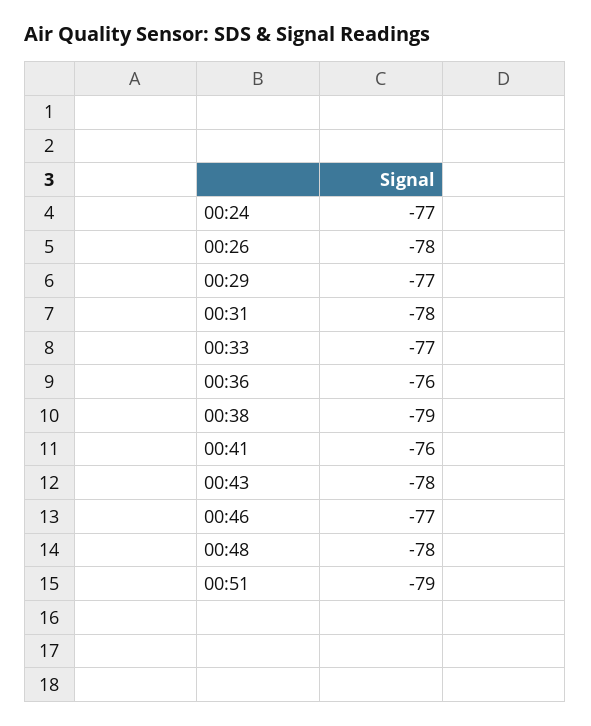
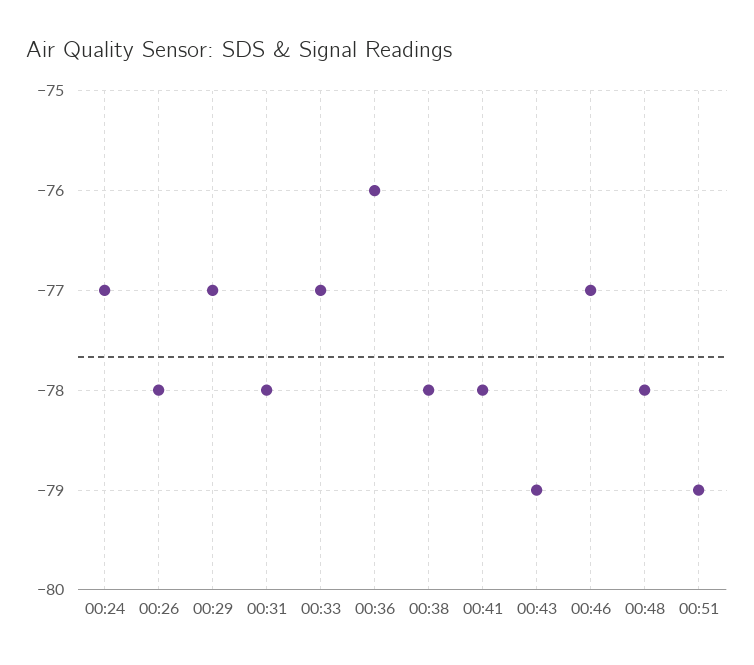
00:38: -79 -> -78
00:41: -76 -> -78
00:43: -78 -> -79

